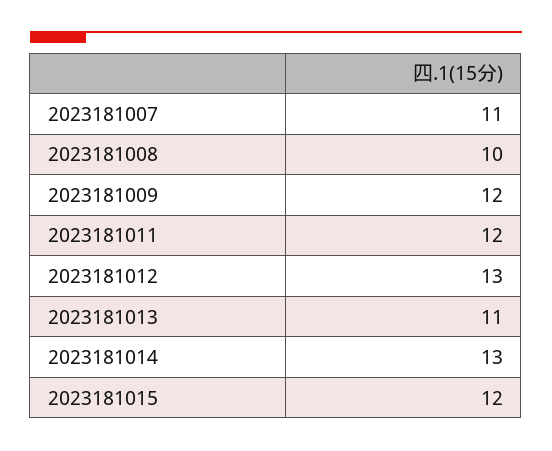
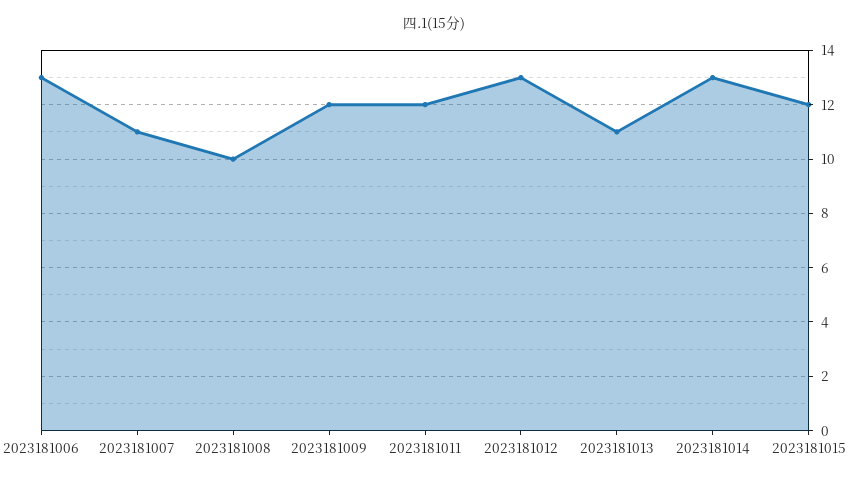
2023181006: none -> 13

